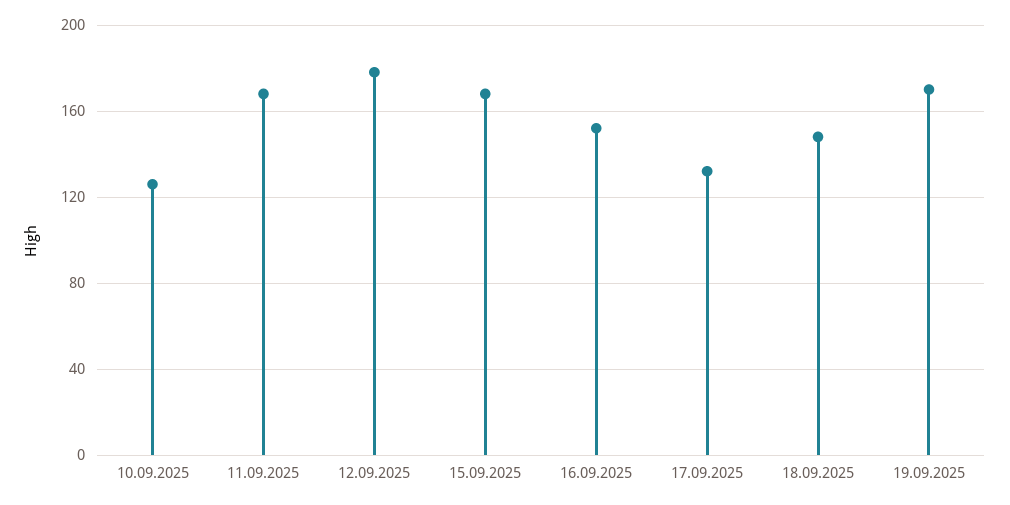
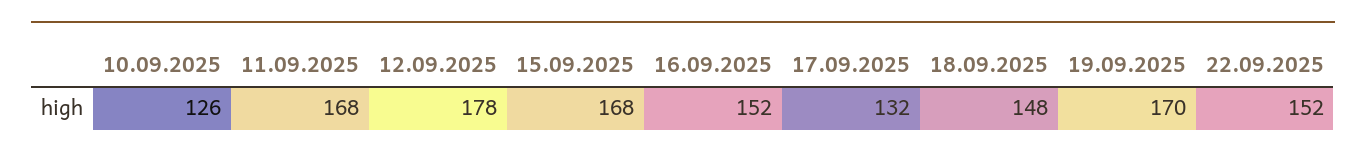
22.09.2025: none -> 152

